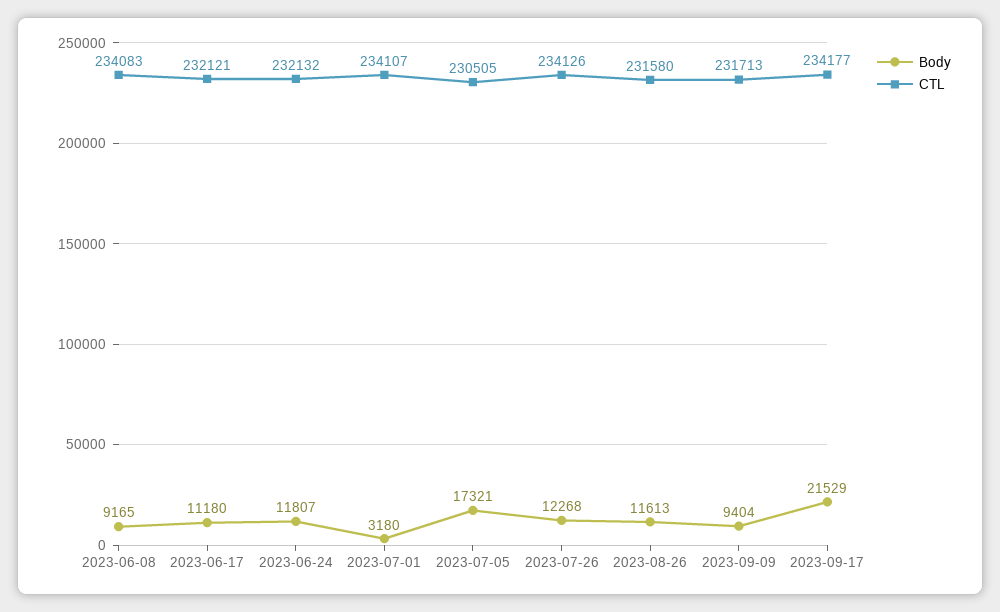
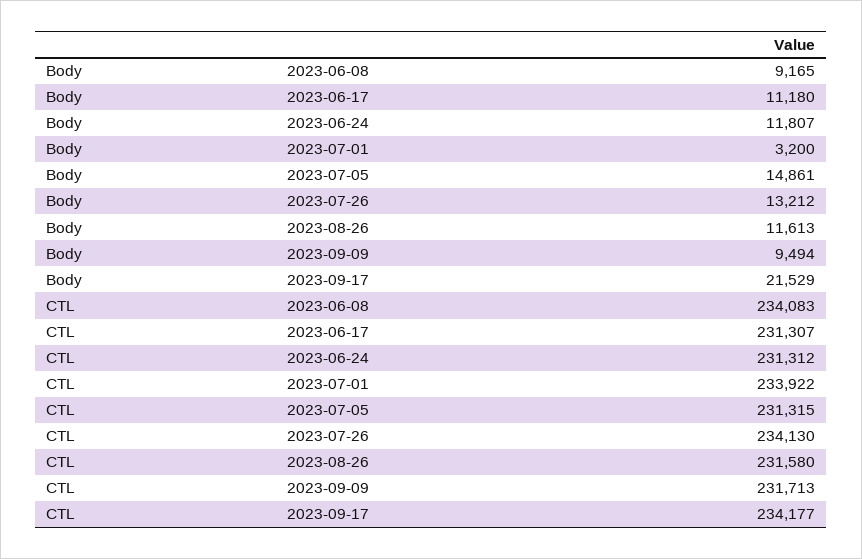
CTL, 2023-06-17: 232121 -> 231307
CTL, 2023-06-24: 232132 -> 231312
Body, 2023-07-01: 3180 -> 3200
CTL, 2023-07-01: 234107 -> 233922
Body, 2023-07-05: 17321 -> 14861
CTL, 2023-07-05: 230505 -> 231315
Body, 2023-07-26: 12268 -> 13212
CTL, 2023-07-26: 234126 -> 234130
Body, 2023-09-09: 9404 -> 9494

